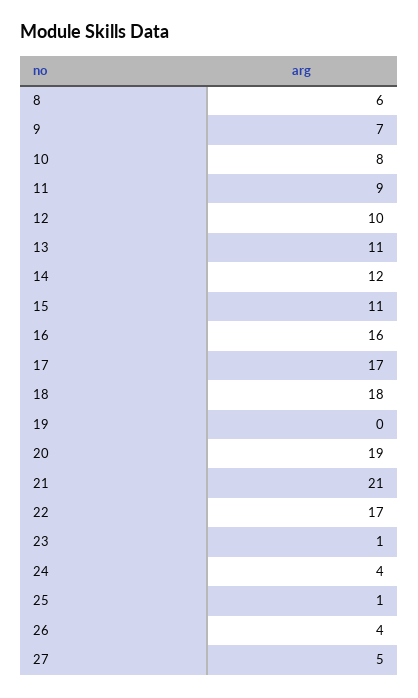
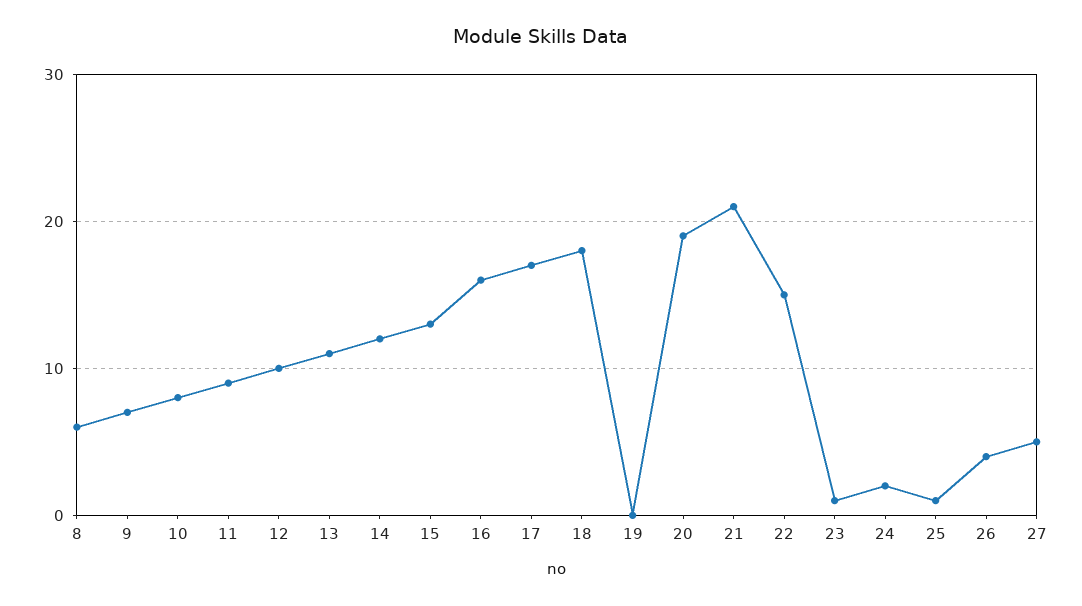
15: 11 -> 13
22: 17 -> 15
24: 4 -> 2

